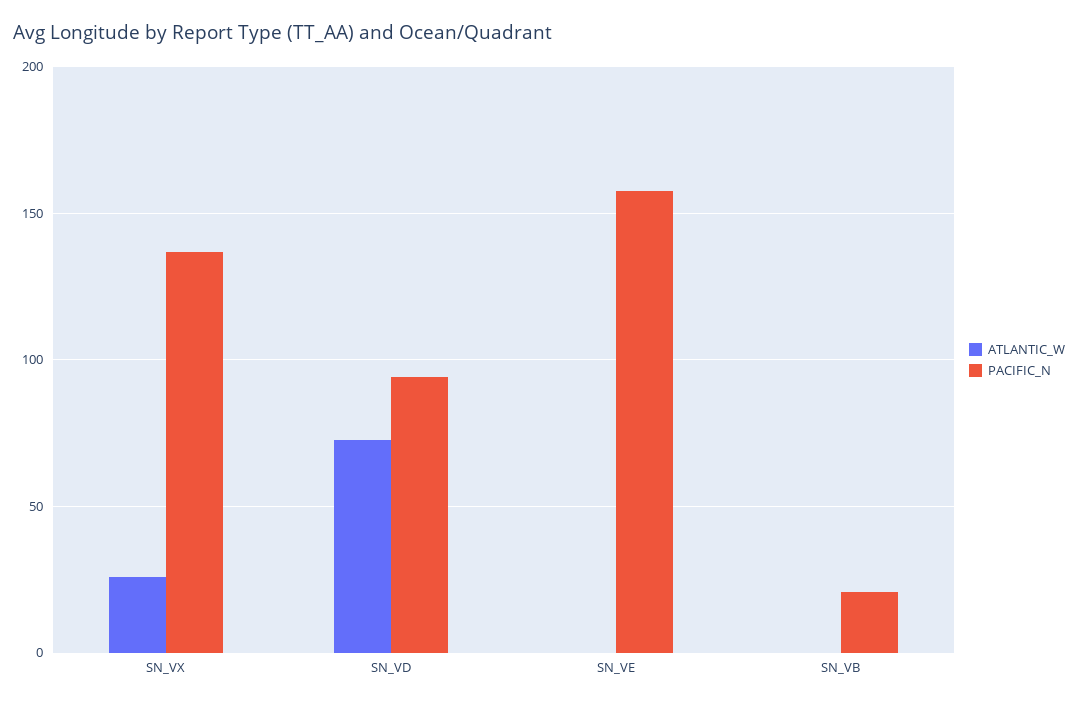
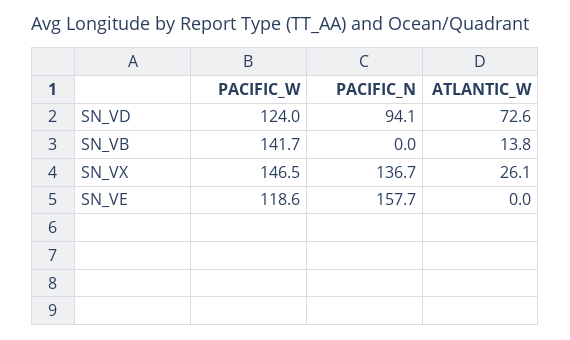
ATLANTIC_W, SN_VB: 0 -> 13.8
PACIFIC_N, SN_VB: 20 -> 0
PACIFIC_W, SN_VD: none -> 124
PACIFIC_W, SN_VB: none -> 141.7
PACIFIC_W, SN_VX: none -> 146.5
PACIFIC_W, SN_VE: none -> 118.6

